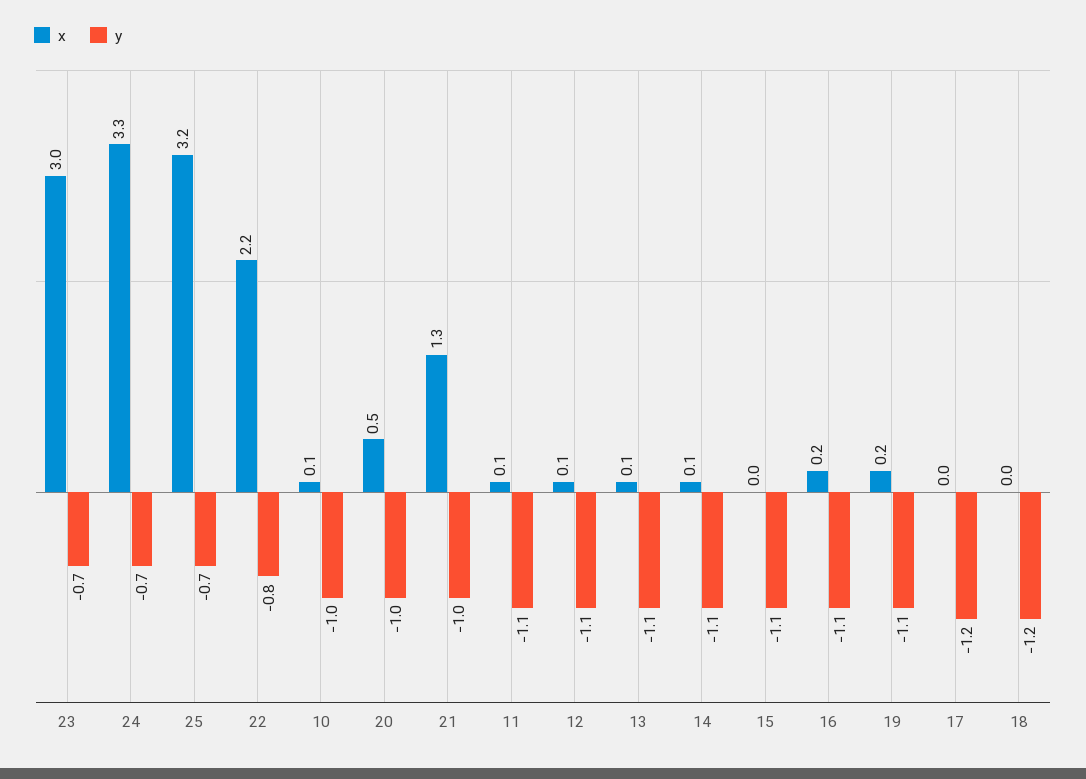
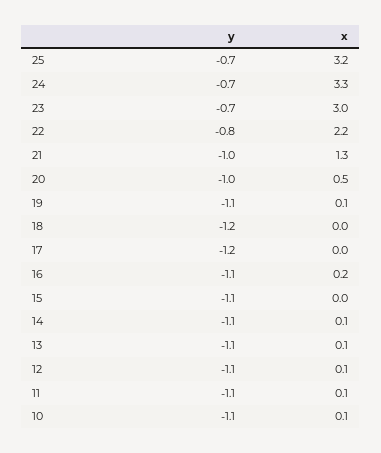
y, 10: -1 -> -1.1
x, 19: 0.2 -> 0.1

